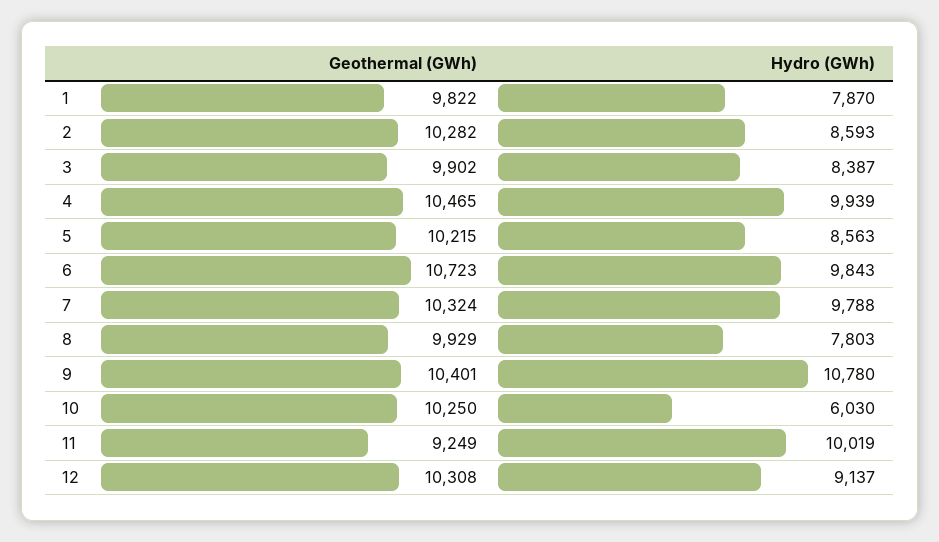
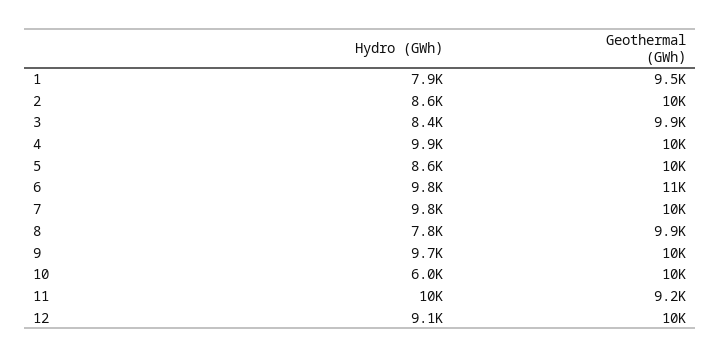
Geothermal (GWh), 1: 9822 -> 9500
Hydro (GWh), 9: 10780 -> 9700

